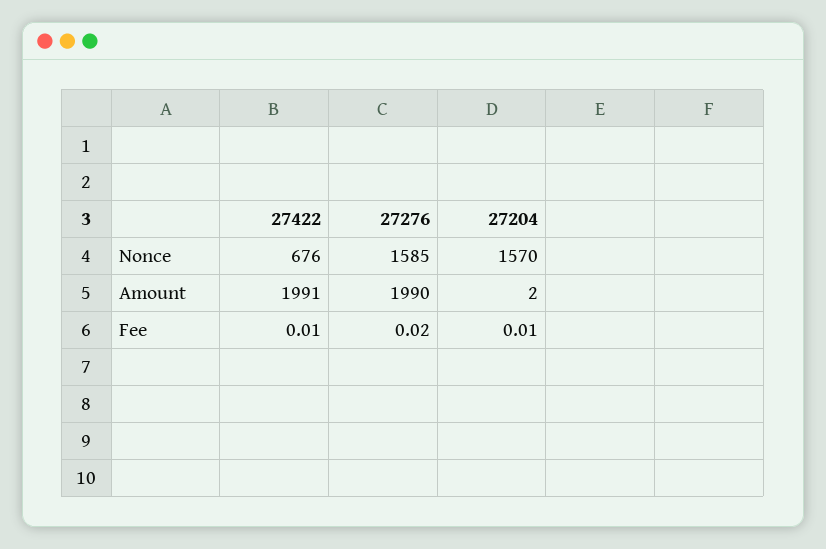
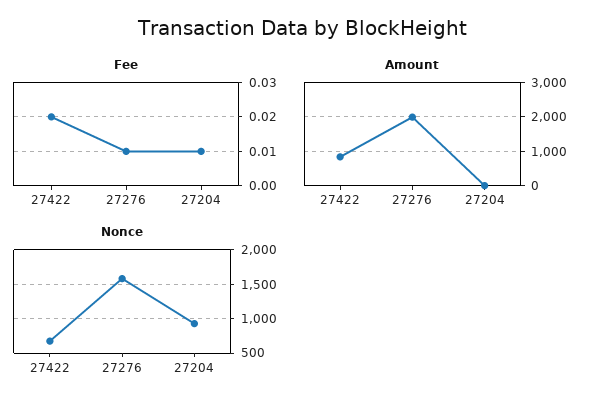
Nonce, 27204: 1570 -> 900
Amount, 27422: 1991 -> 800
Fee, 27422: 0.01 -> 0.02
Fee, 27276: 0.02 -> 0.01

